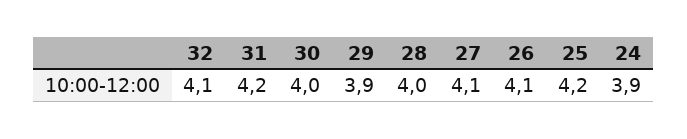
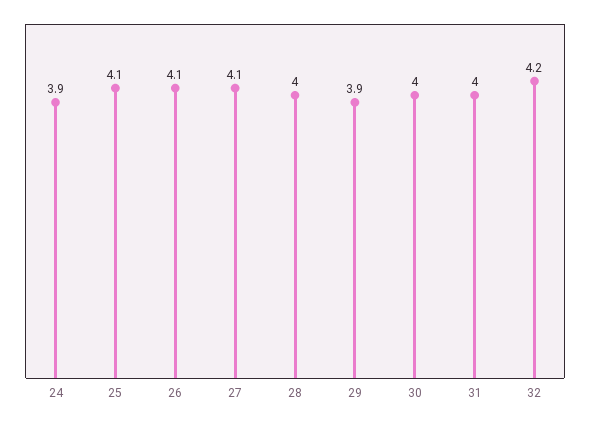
32: 4.1 -> 4.2
31: 4.2 -> 4
25: 4.2 -> 4.1

